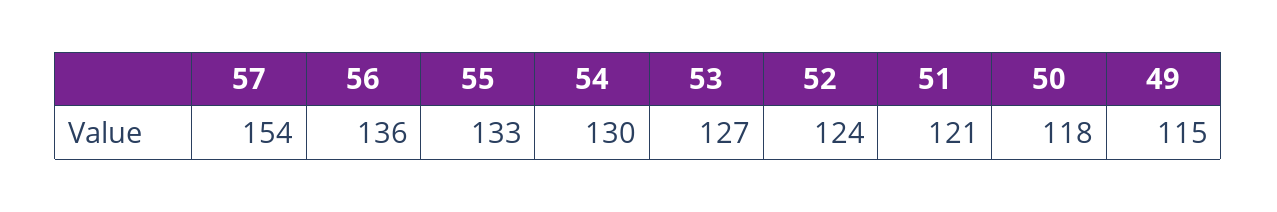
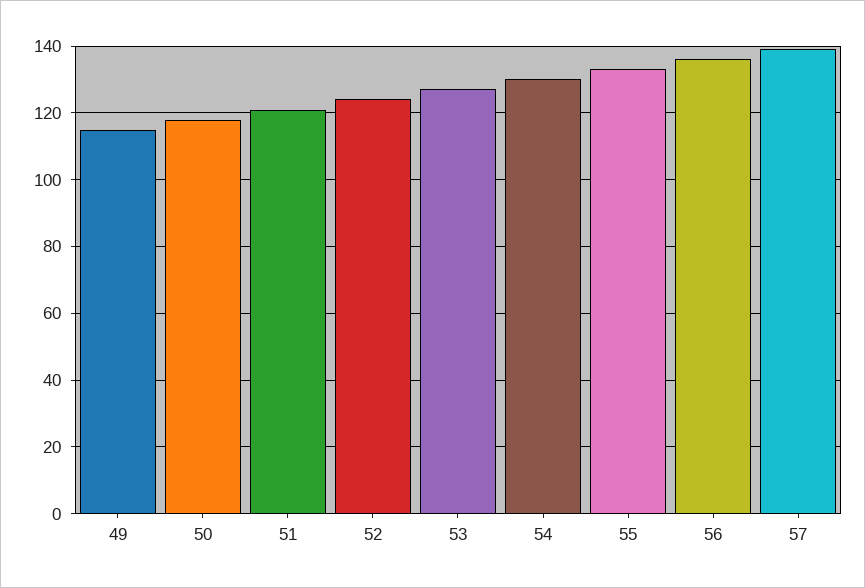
57: 154 -> 140

